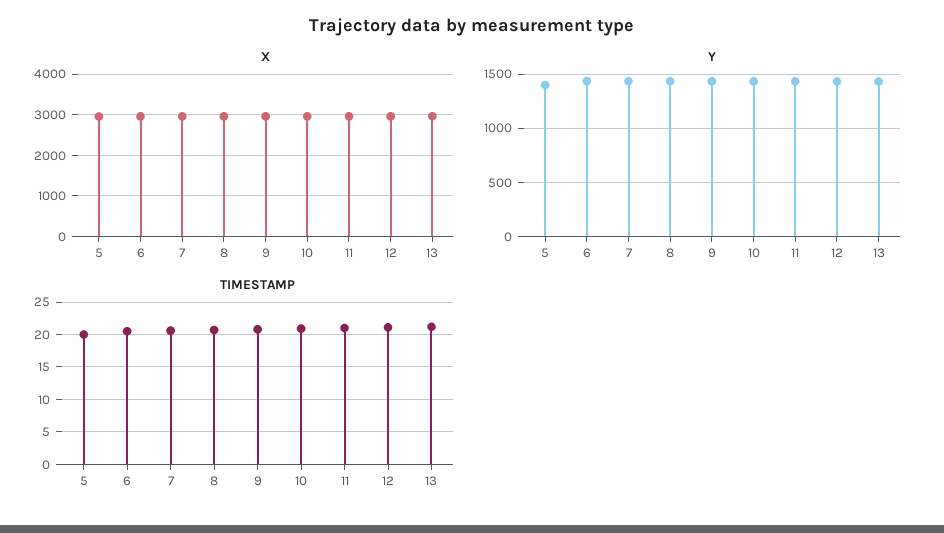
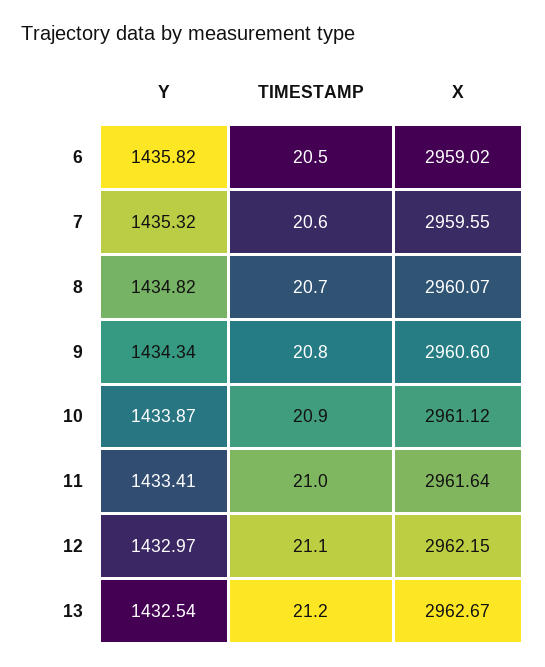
X, 5: 3000 -> none
Y, 5: 1400 -> none
TIMESTAMP, 5: 20 -> none

